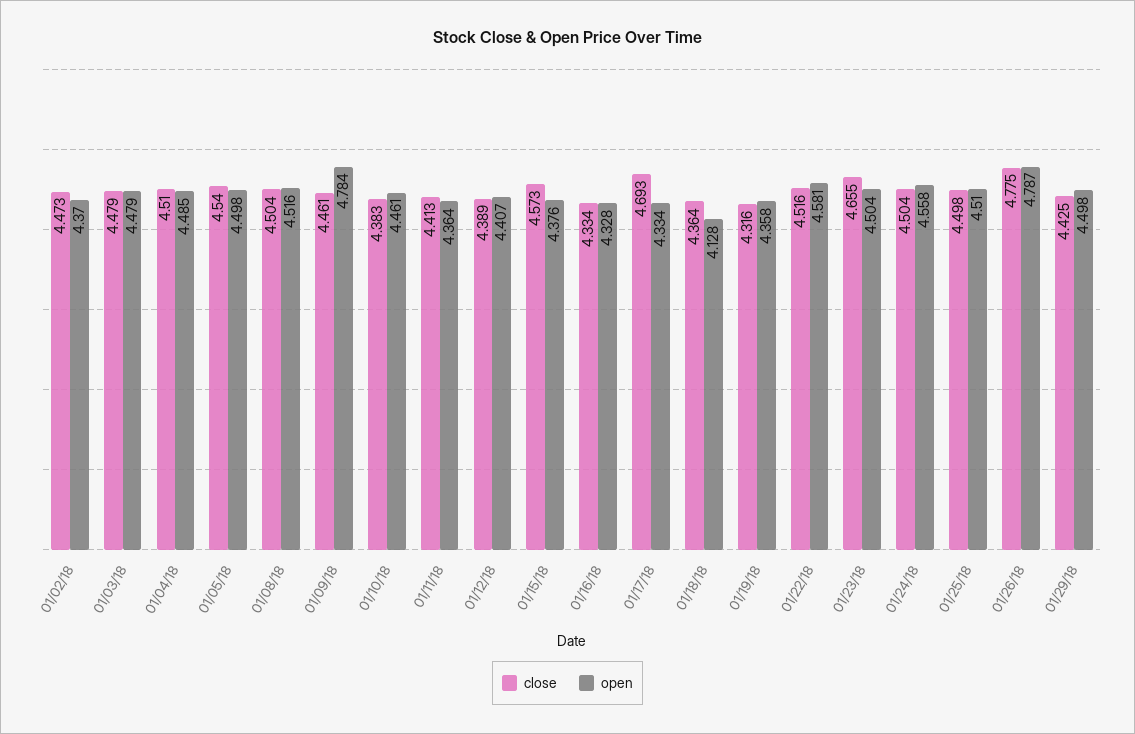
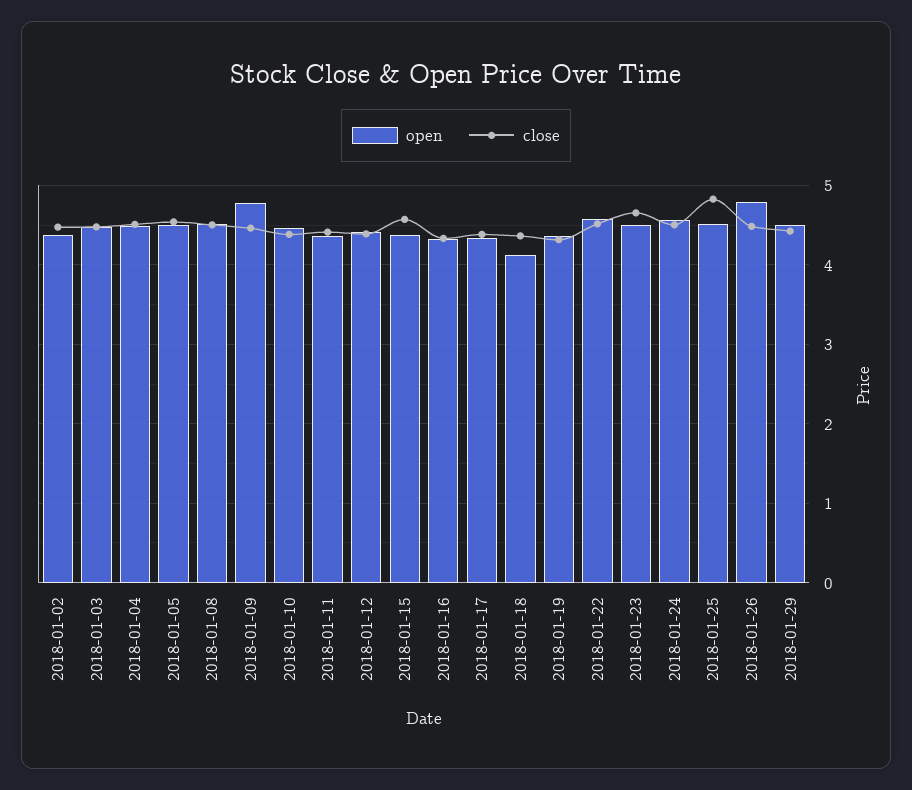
close, 01/17/18: 4.693 -> 4.4
close, 01/25/18: 4.498 -> 4.8
close, 01/26/18: 4.775 -> 4.5

